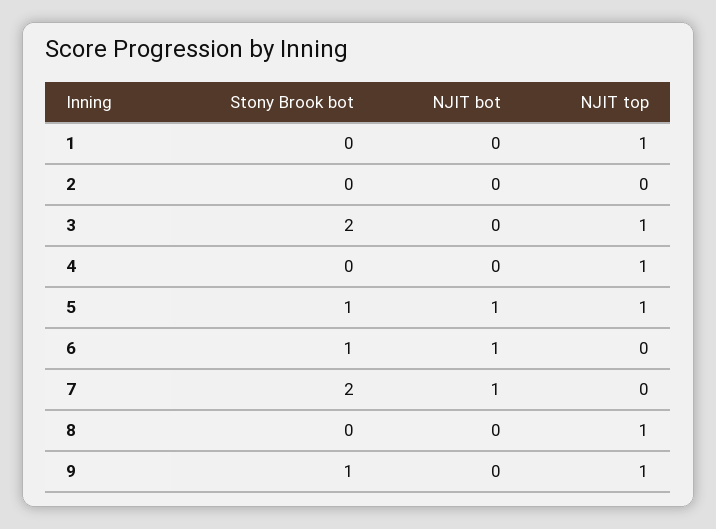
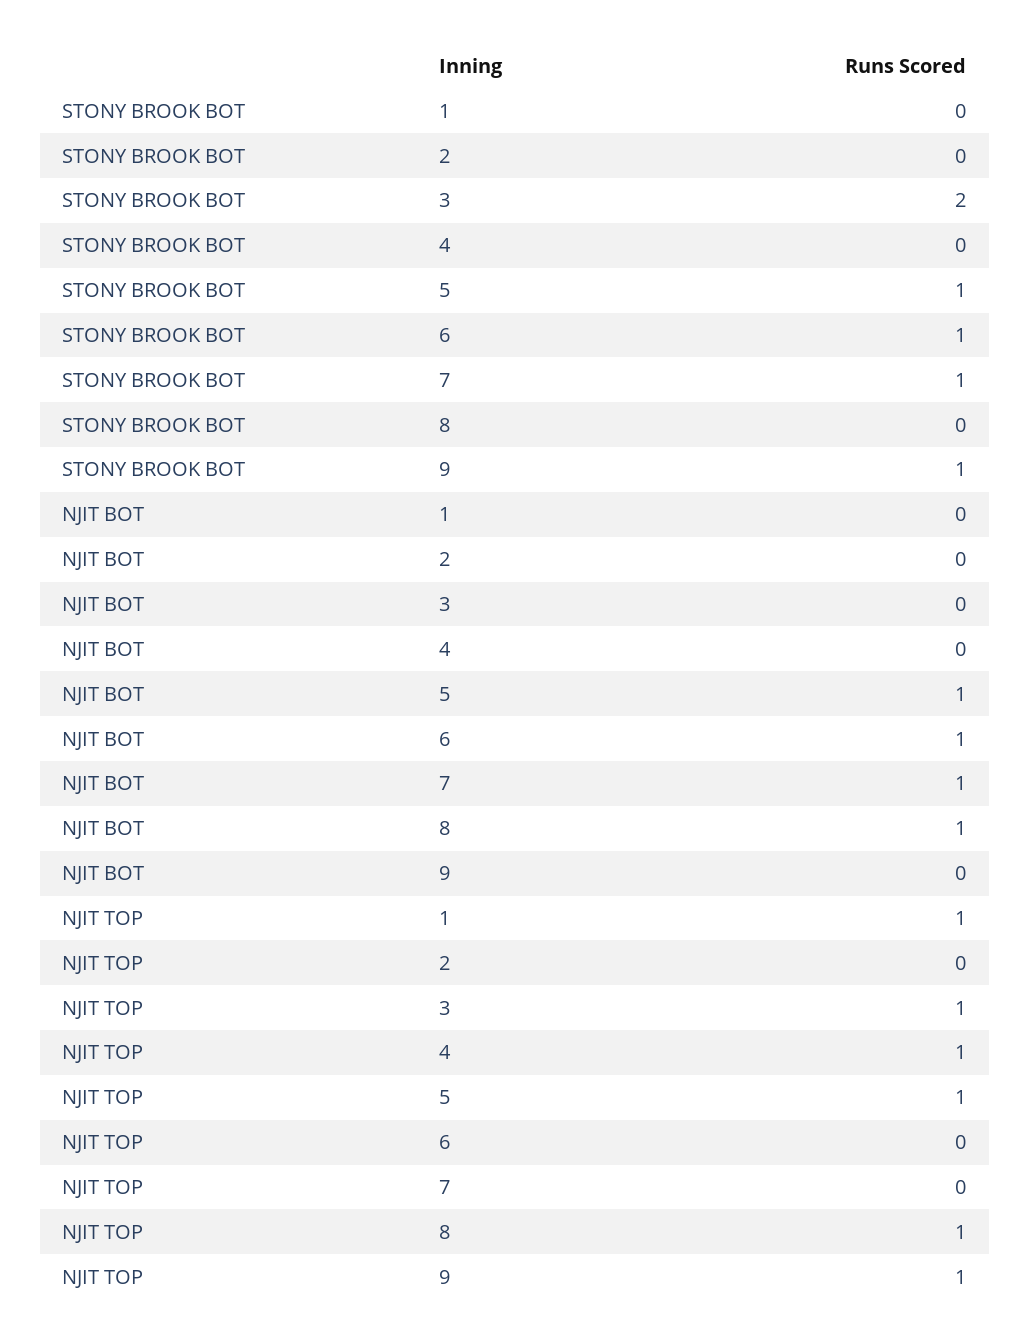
Stony Brook bot, 7: 2 -> 1
NJIT bot, 8: 0 -> 1

